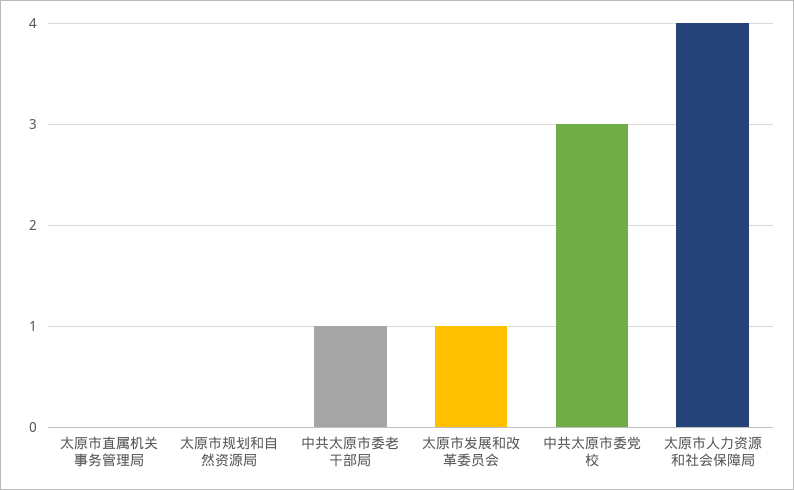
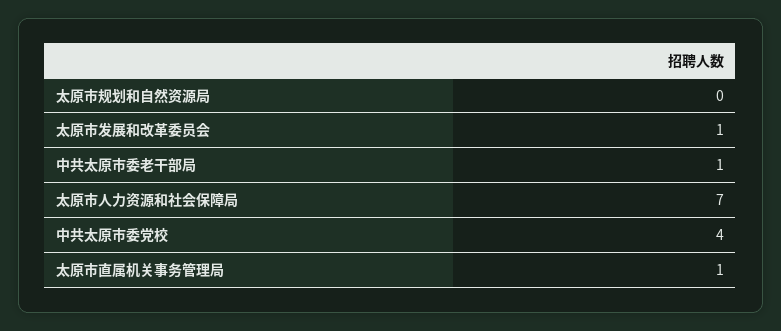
太原市直属机关事务管理局: 0 -> 1
中共太原市委党校: 3 -> 4
太原市人力资源和社会保障局: 4 -> 7

